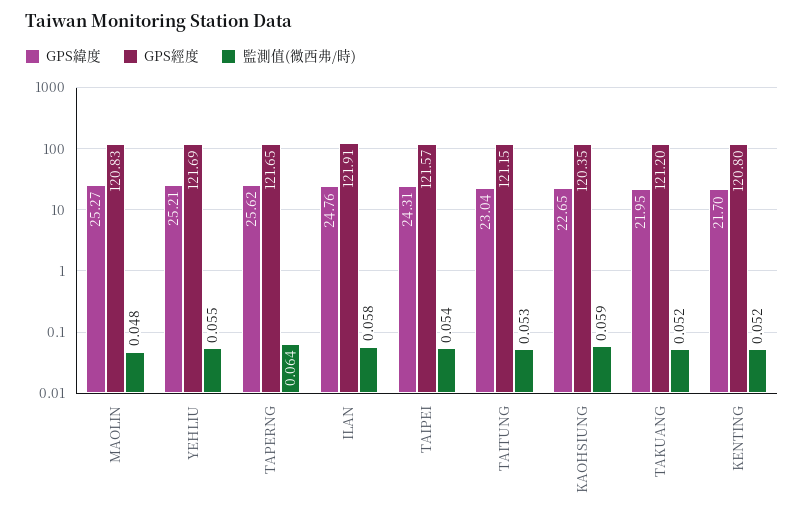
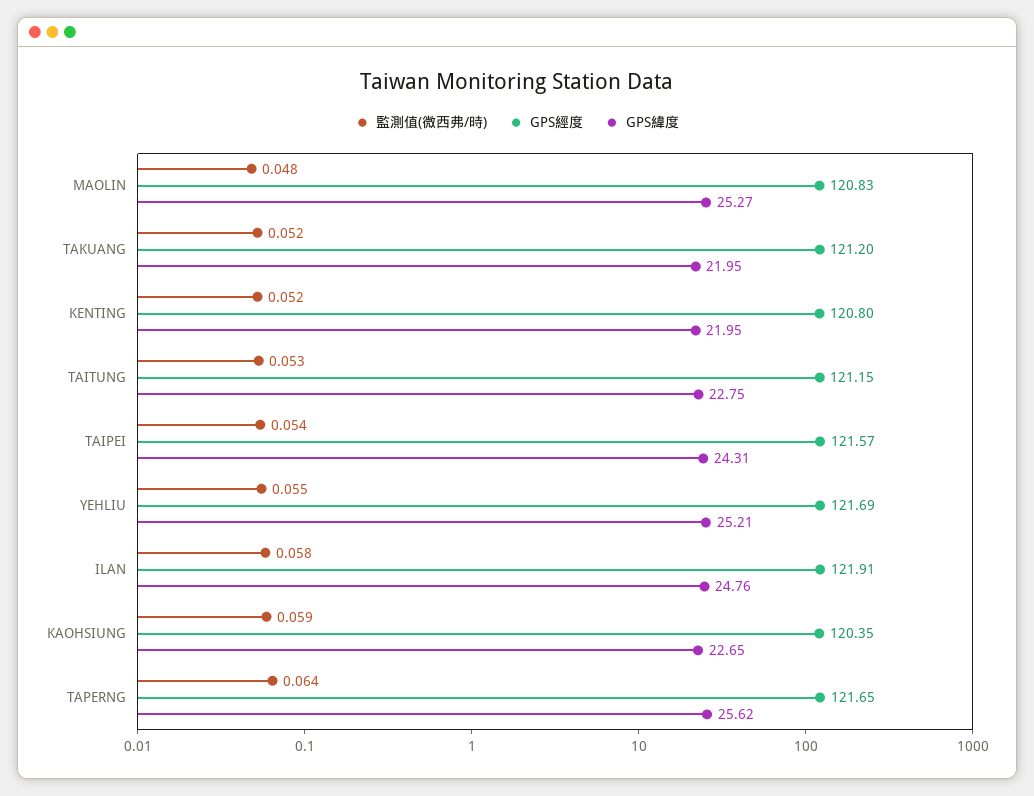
GPS緯度, TAITUNG: 23.04 -> 22.75
GPS緯度, KENTING: 21.7 -> 21.95

